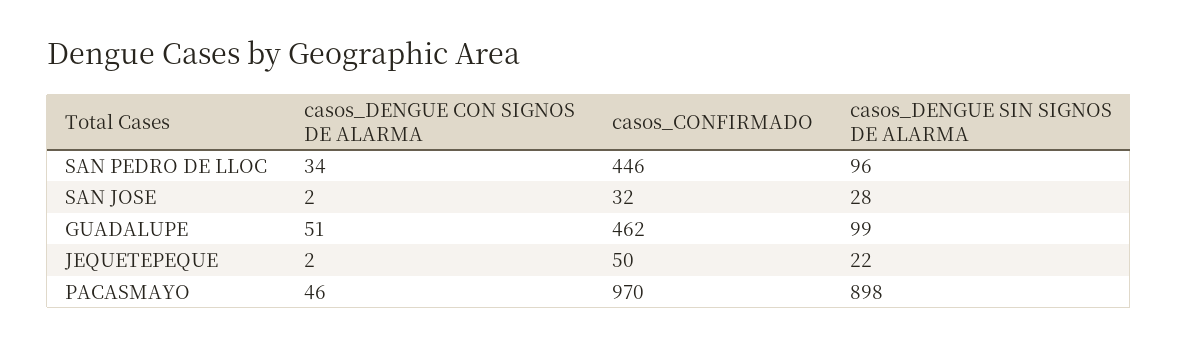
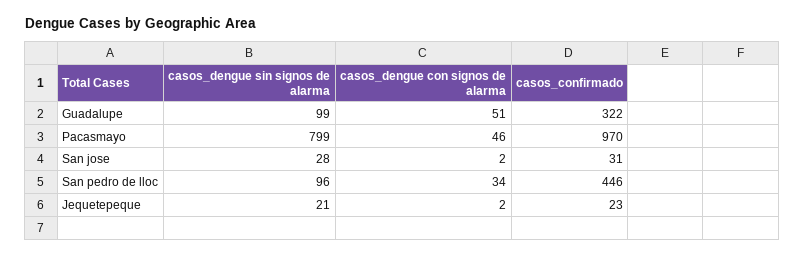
casos_CONFIRMADO, SAN JOSE: 32 -> 31
casos_CONFIRMADO, GUADALUPE: 462 -> 322
casos_CONFIRMADO, JEQUETEPEQUE: 50 -> 23
casos_DENGUE SIN SIGNOS DE ALARMA, JEQUETEPEQUE: 22 -> 21
casos_DENGUE SIN SIGNOS DE ALARMA, PACASMAYO: 898 -> 799

